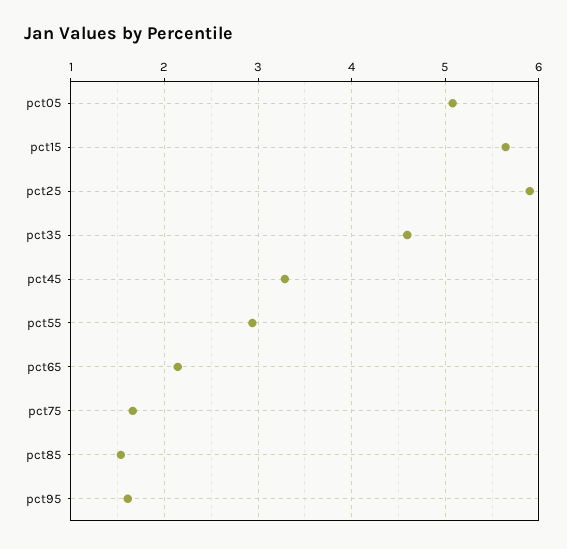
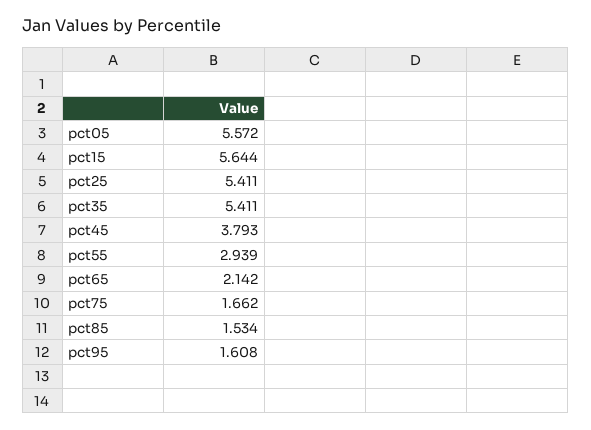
pct05: 5.1 -> 5.572
pct25: 5.9 -> 5.411
pct35: 4.6 -> 5.411
pct45: 3.3 -> 3.793

